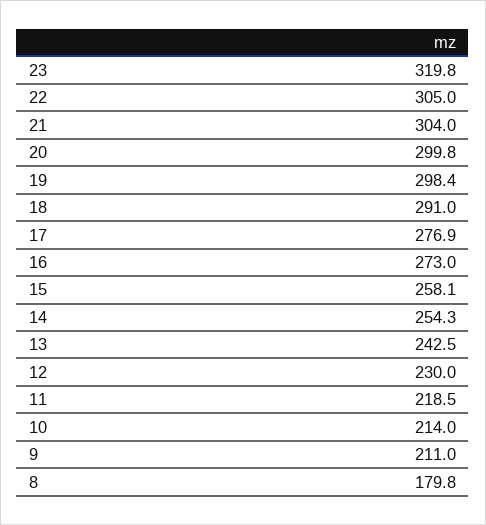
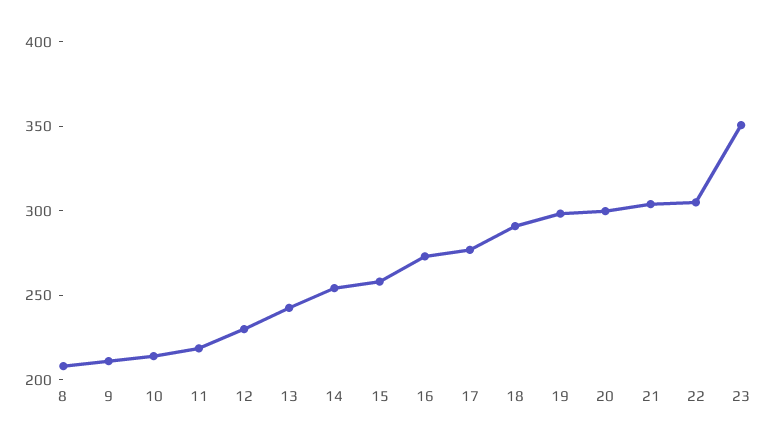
23: 319.8 -> 350
8: 179.8 -> 210

